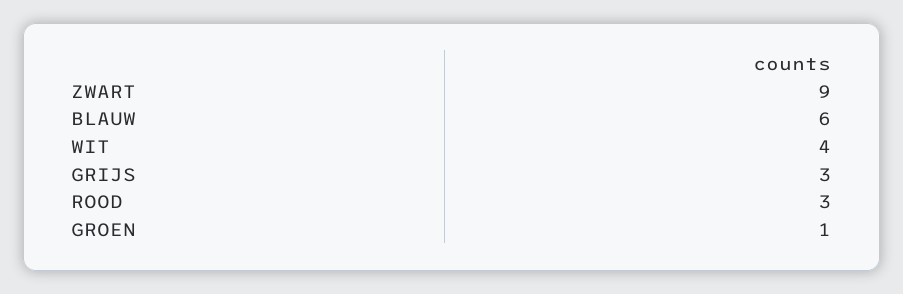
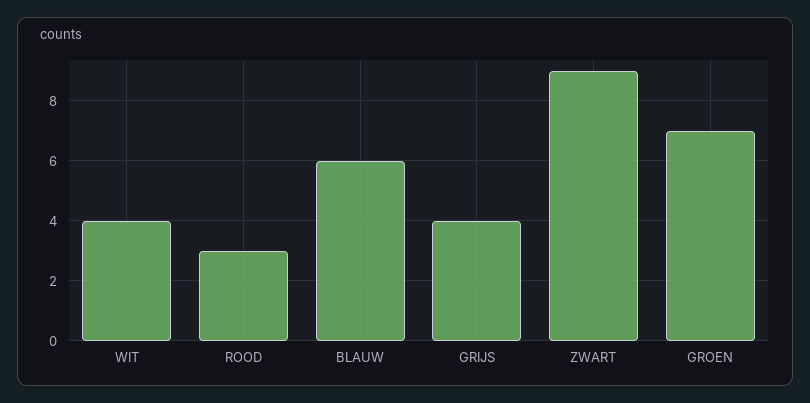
GRIJS: 3 -> 4
GROEN: 1 -> 7

